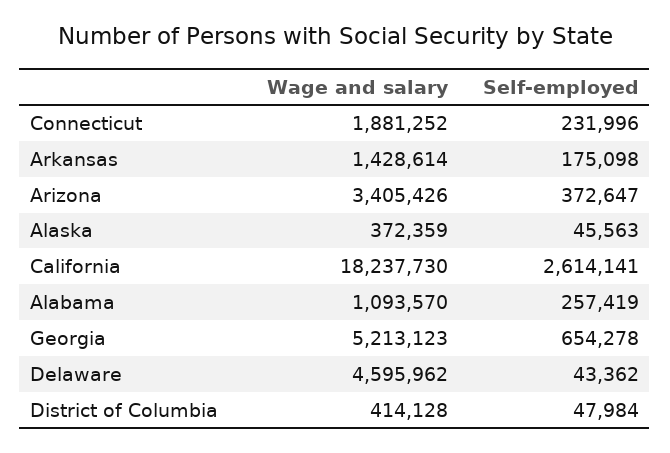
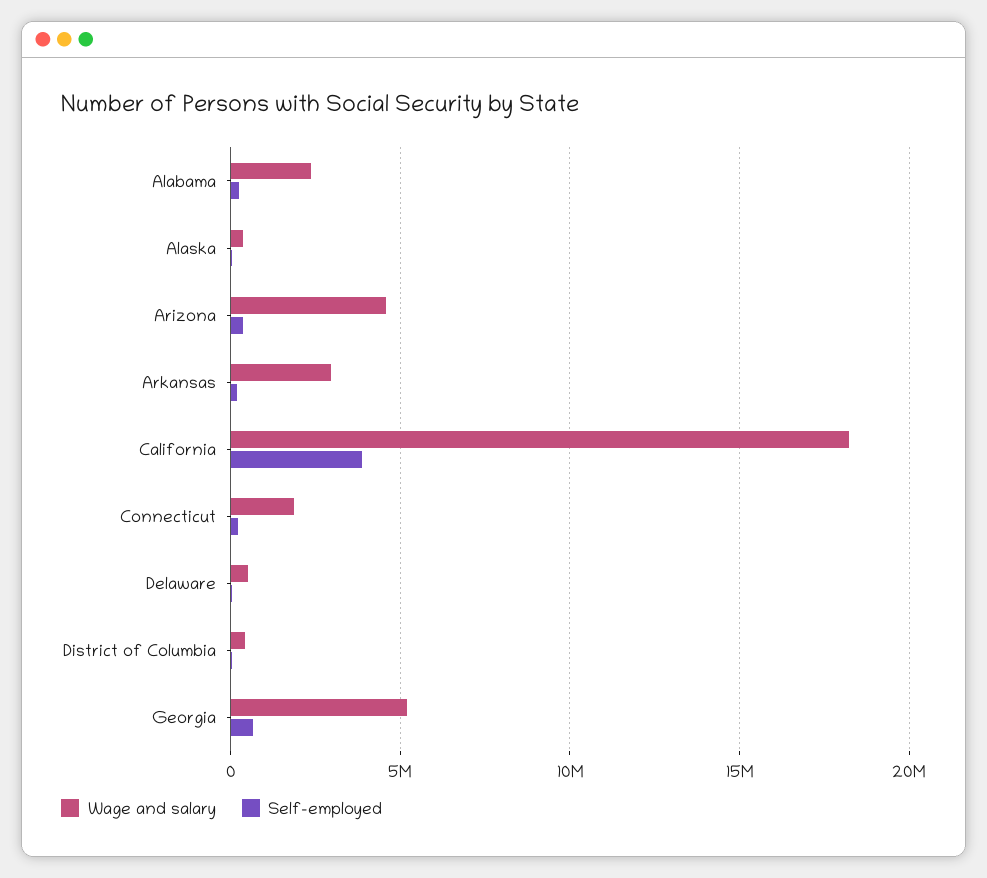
Wage and salary, Arkansas: 1428614 -> 3000000
Wage and salary, Arizona: 3405426 -> 4500000
Self-employed, California: 2614141 -> 4000000
Wage and salary, Alabama: 1093570 -> 2500000
Wage and salary, Delaware: 4595962 -> 500000

